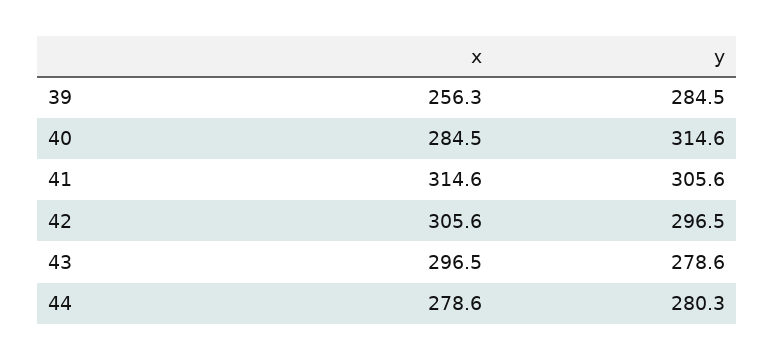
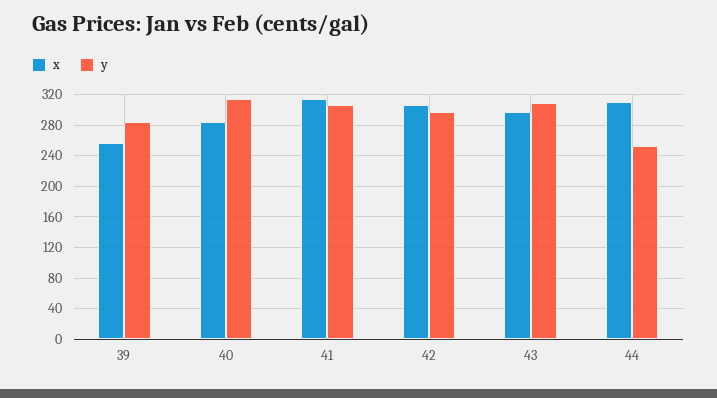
y, 43: 278.6 -> 310
x, 44: 278.6 -> 310
y, 44: 280.3 -> 250

